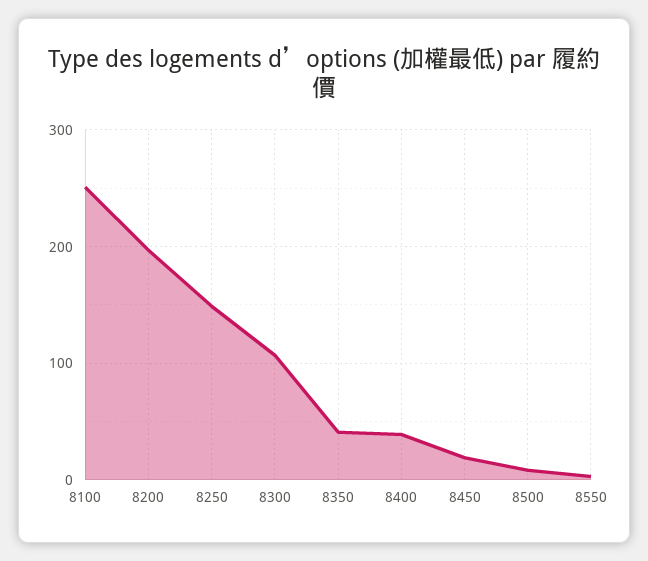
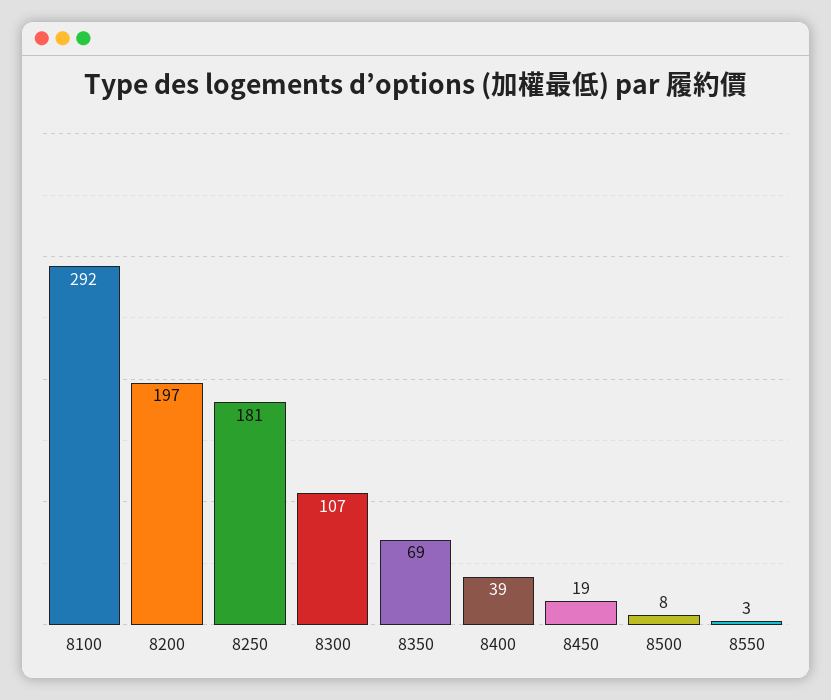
8100: 250 -> 292
8250: 150 -> 181
8350: 40 -> 69

